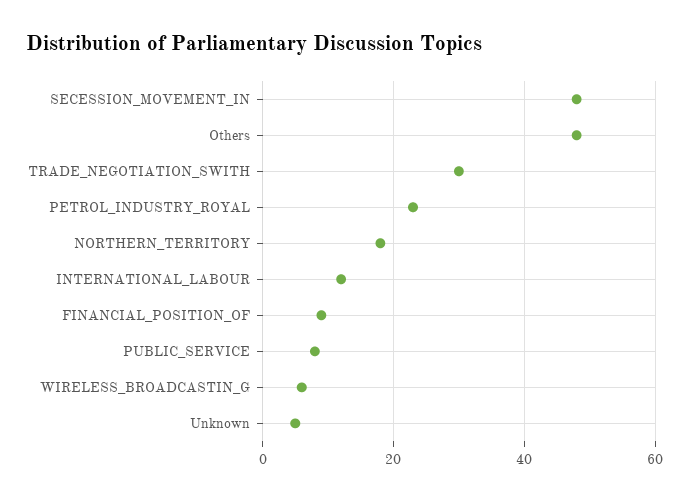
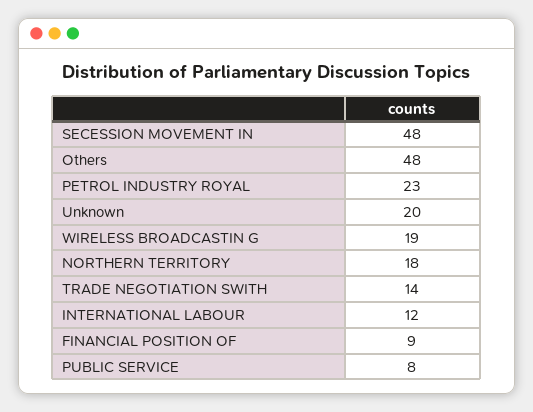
TRADE_NEGOTIATION_SWITH: 30 -> 14
WIRELESS_BROADCASTIN_G: 5 -> 19
Unknown: 5 -> 20

